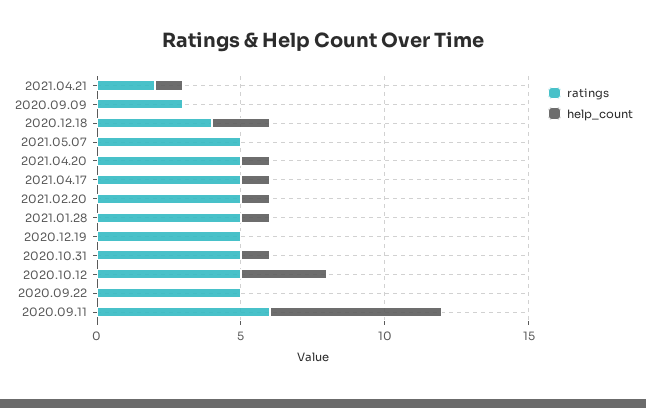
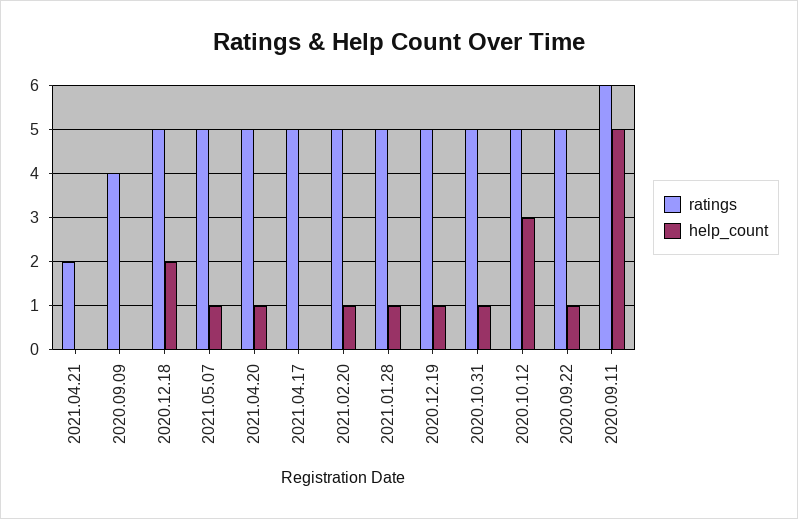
help_count, 2021.04.21: 1 -> 0
ratings, 2020.09.09: 3 -> 4
ratings, 2020.12.18: 4 -> 5
help_count, 2021.05.07: 0 -> 1
help_count, 2021.04.17: 1 -> 0
help_count, 2020.12.19: 0 -> 1
help_count, 2020.09.22: 0 -> 1
help_count, 2020.09.11: 6 -> 5

